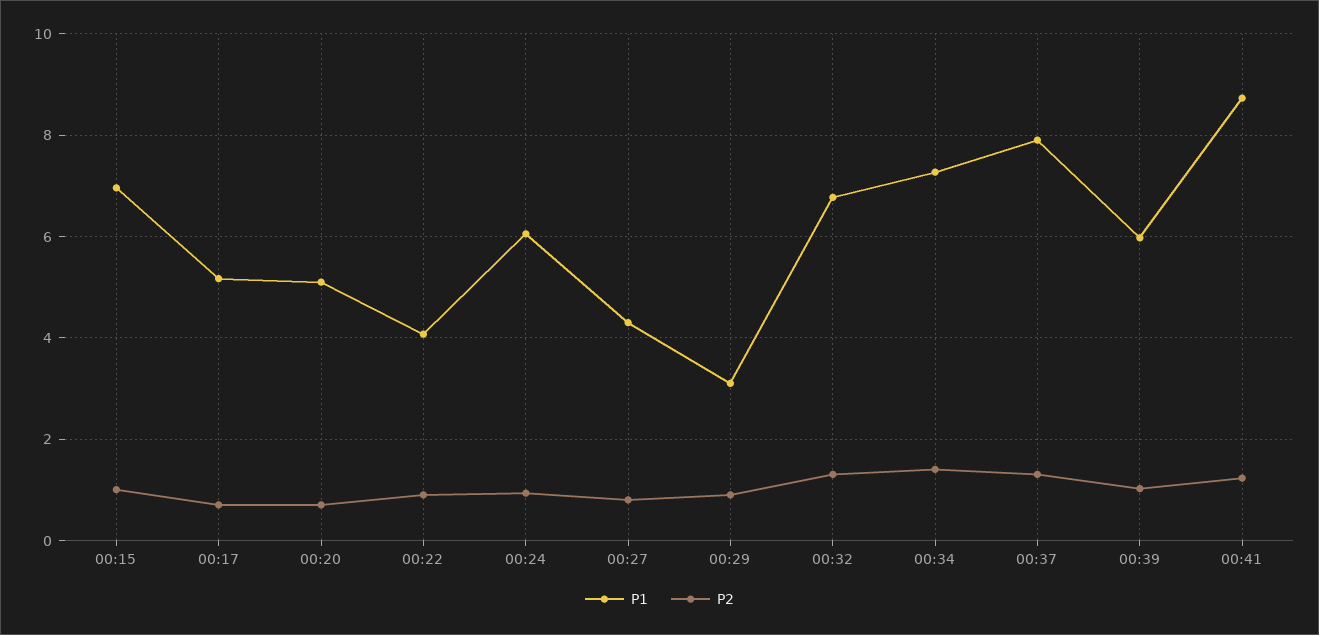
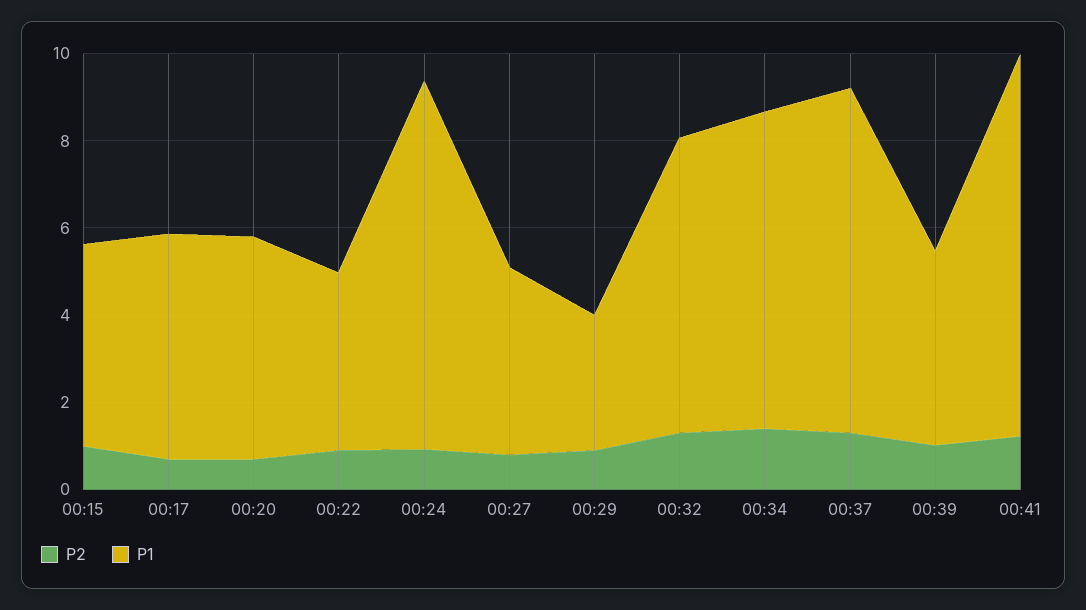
P1, 00:15: 7 -> 4.5
P1, 00:24: 6 -> 8.5
P1, 00:39: 6 -> 4.5

